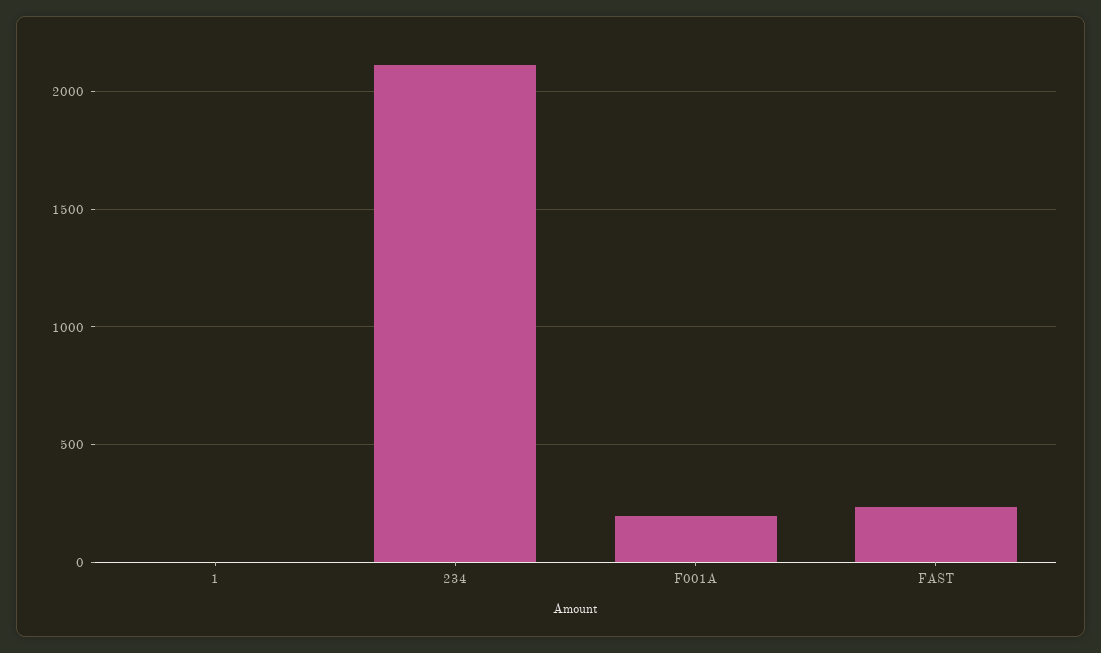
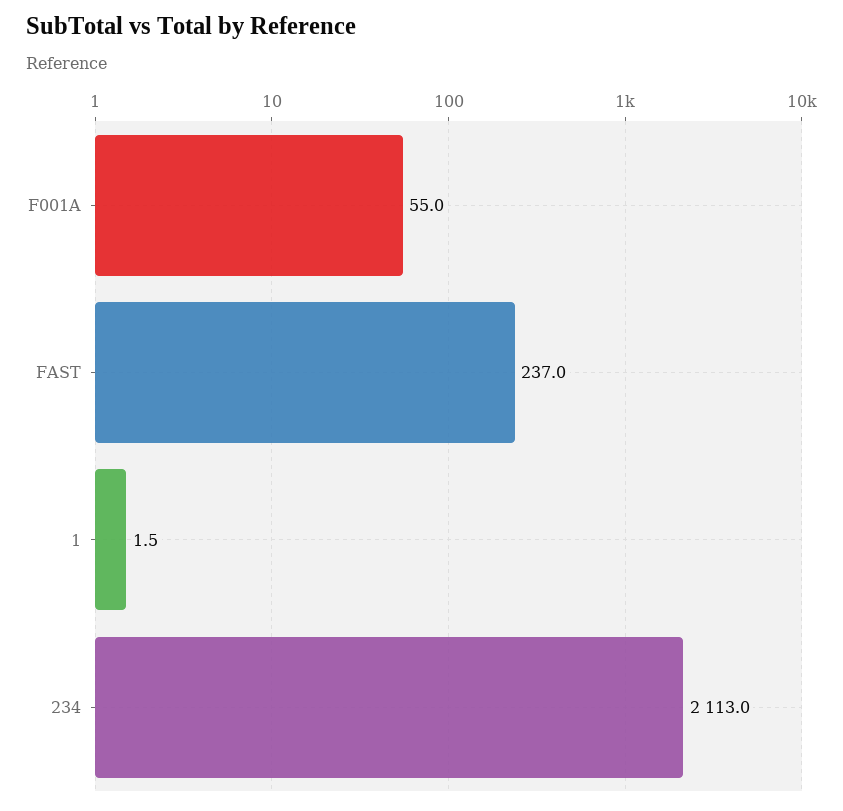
F001A: 200 -> 55

